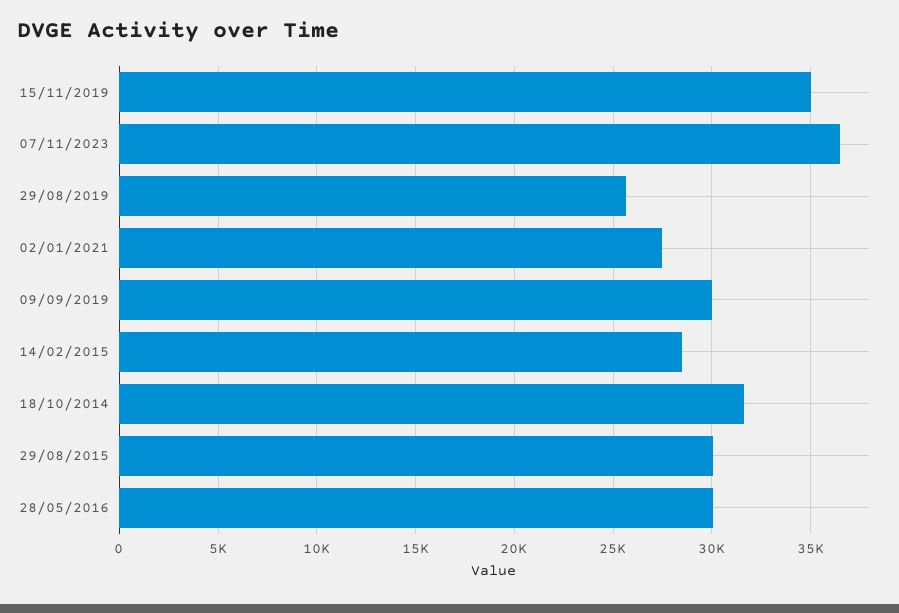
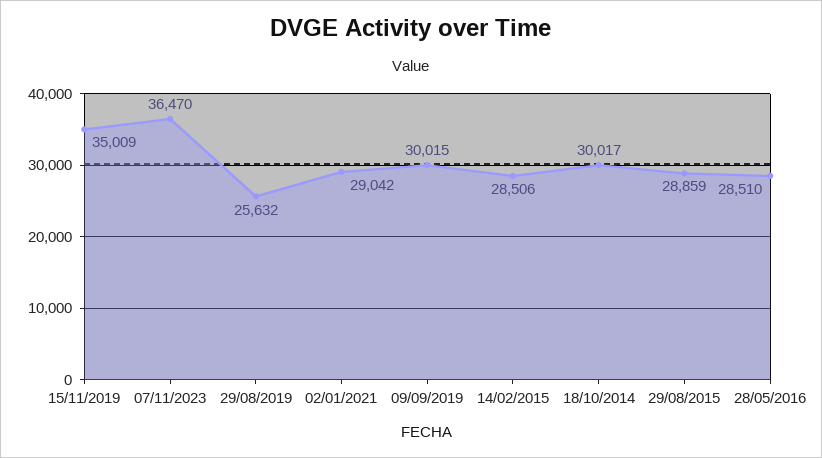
02/01/2021: 27500 -> 29042
18/10/2014: 31500 -> 30017
29/08/2015: 30000 -> 28859
28/05/2016: 30000 -> 28510

